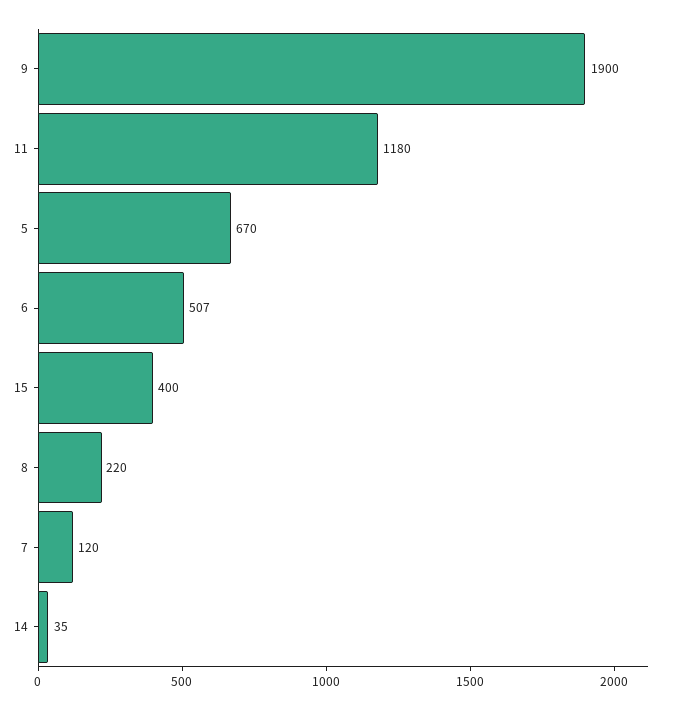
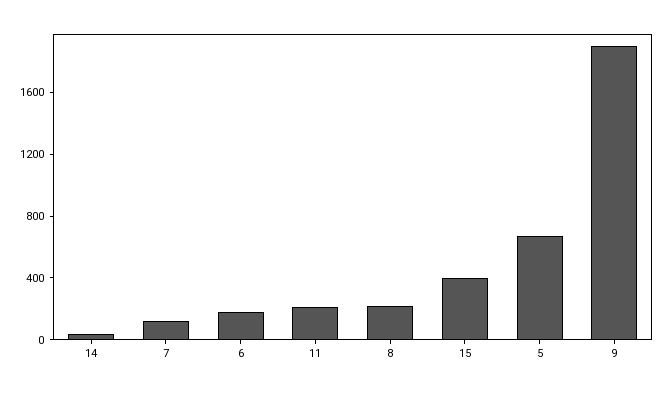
11: 1180 -> 200
6: 507 -> 200

